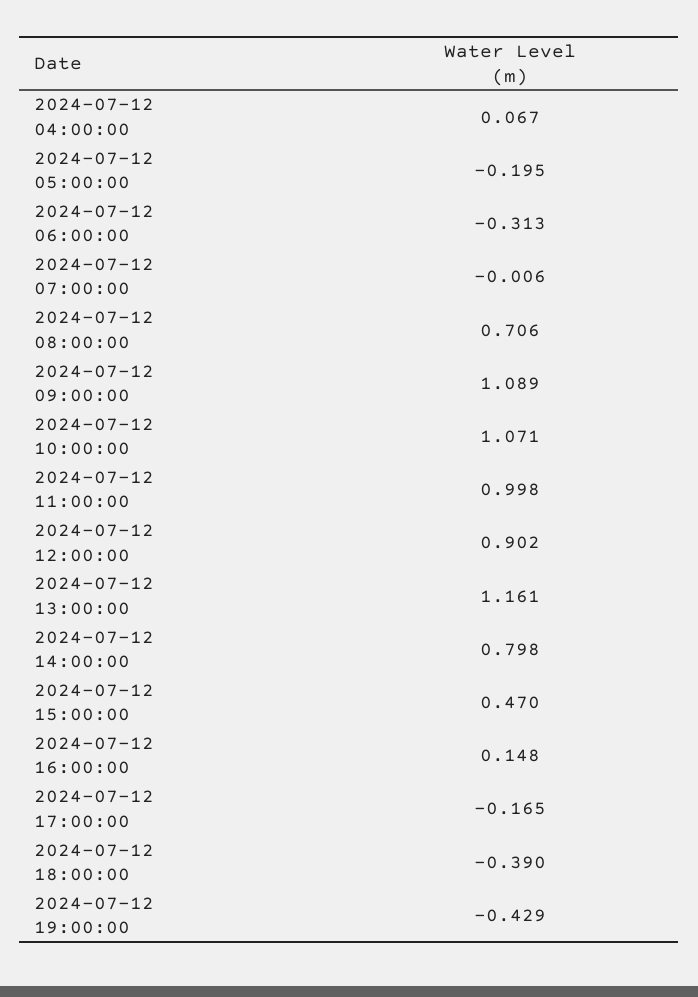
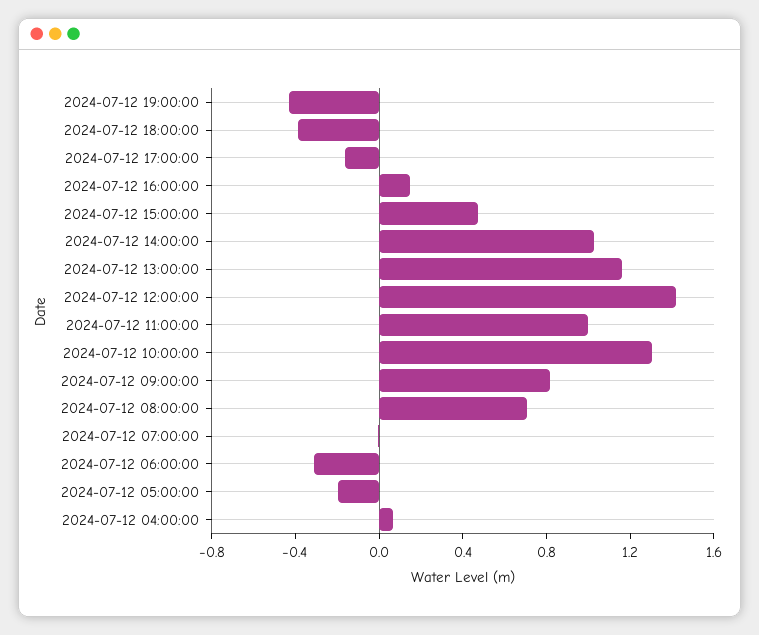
2024-07-12 09:00:00: 1.089 -> 0.8
2024-07-12 10:00:00: 1.071 -> 1.3
2024-07-12 12:00:00: 0.902 -> 1.4
2024-07-12 14:00:00: 0.798 -> 1

